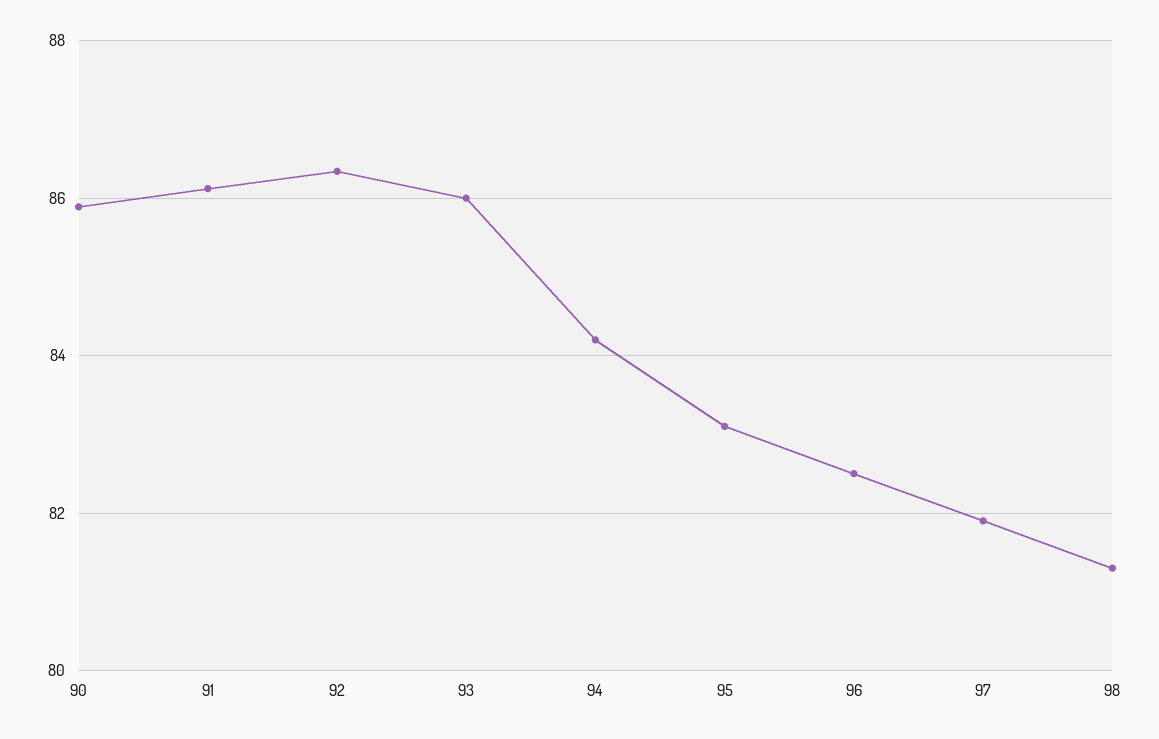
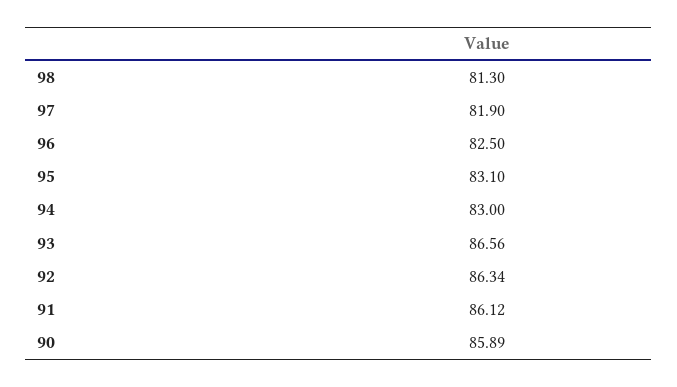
93: 86 -> 86.56
94: 84.2 -> 83

